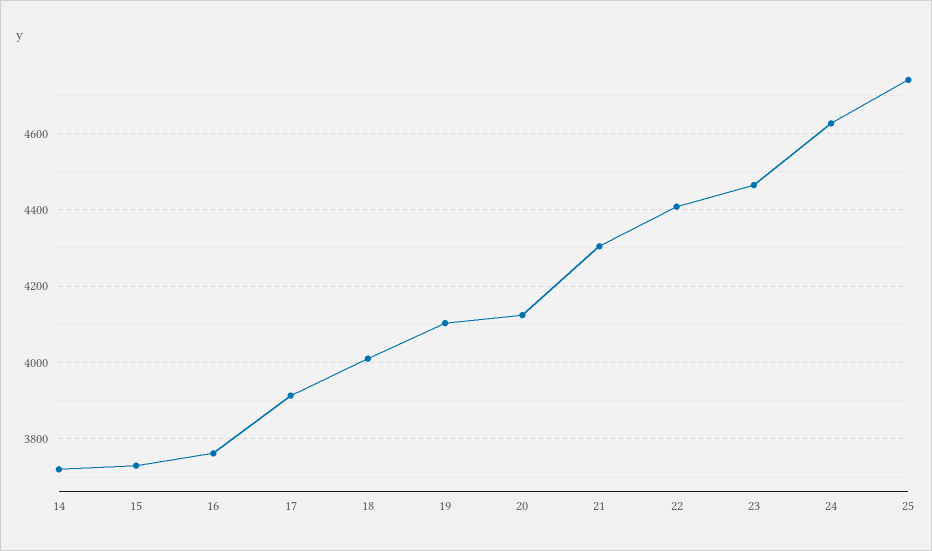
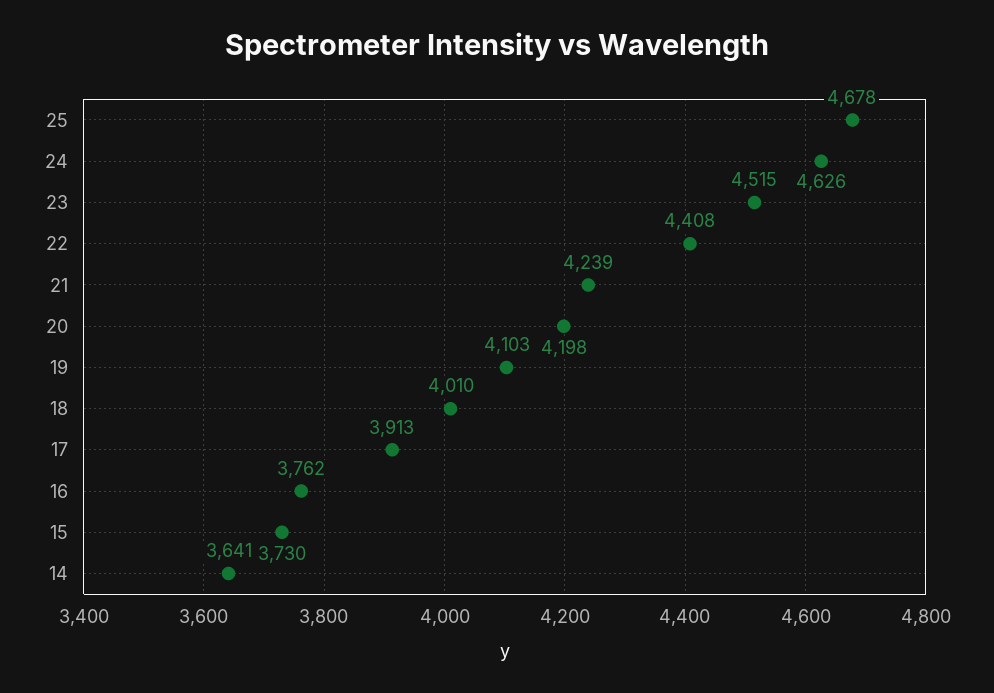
14: 3720 -> 3641
20: 4120 -> 4198
21: 4300 -> 4239
23: 4460 -> 4515
25: 4740 -> 4678

